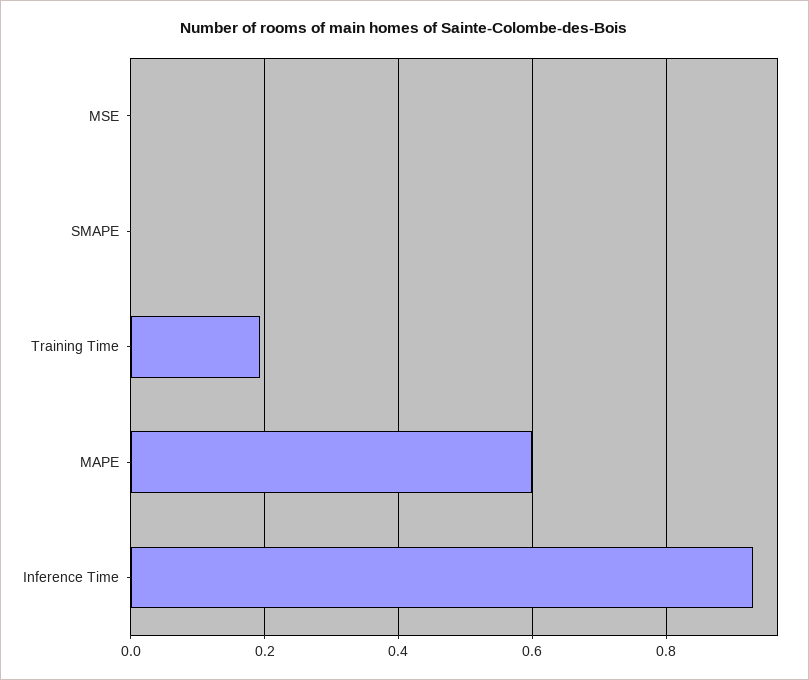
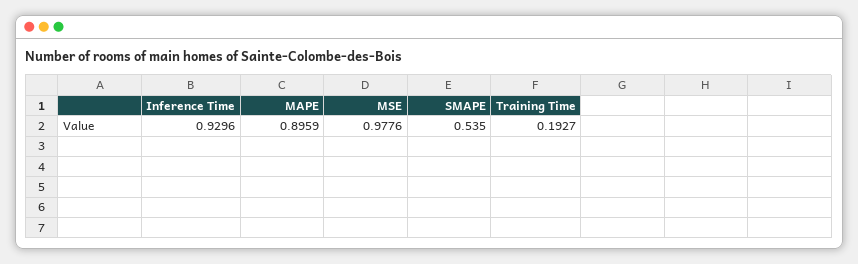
MSE: 0 -> 0.9776
SMAPE: 0 -> 0.535
MAPE: 0.6 -> 0.8959

